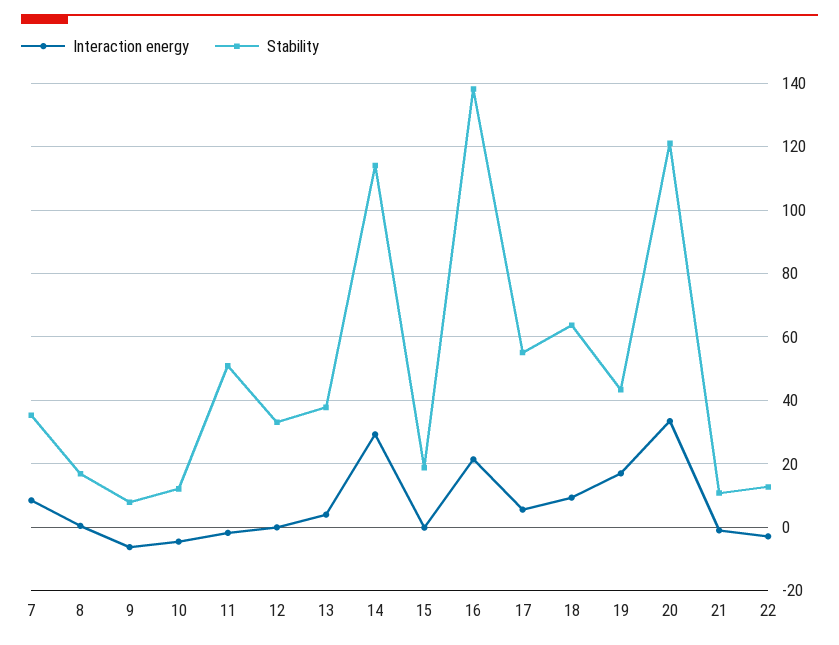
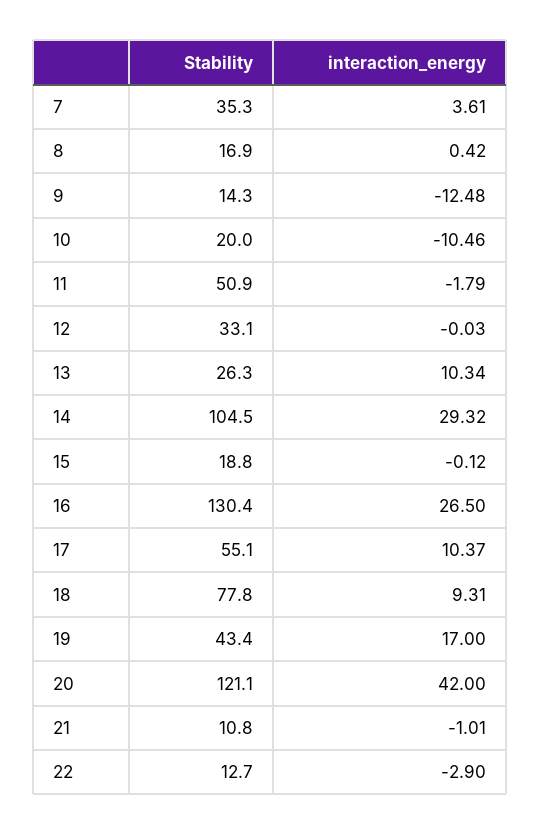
Interaction energy, 7: 8 -> 3.61
Interaction energy, 9: -6 -> -12.48
Stability, 9: 8 -> 14.3
Interaction energy, 10: -4 -> -10.46
Stability, 10: 12 -> 20
Interaction energy, 13: 4 -> 10.34
Stability, 13: 38 -> 26.3
Stability, 14: 114 -> 104.5
Interaction energy, 16: 22 -> 26.5
Stability, 16: 138 -> 130.4
Interaction energy, 17: 6 -> 10.37
Stability, 18: 64 -> 77.8
Interaction energy, 20: 34 -> 42

